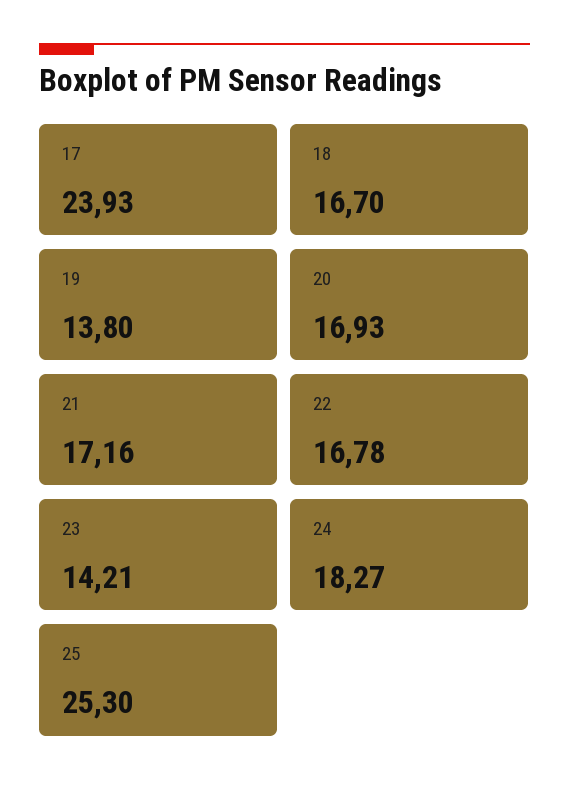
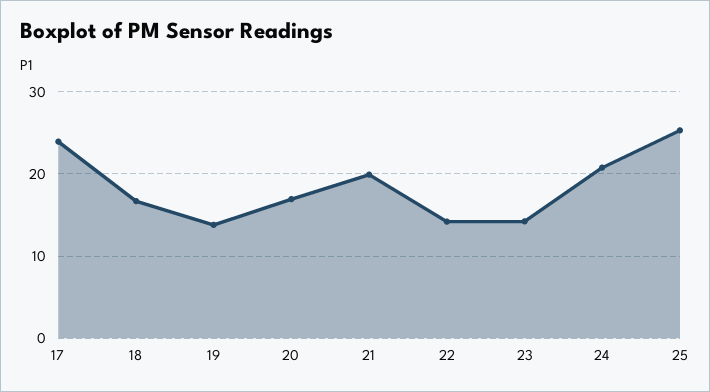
21: 17.16 -> 20
22: 16.78 -> 14
24: 18.27 -> 21

